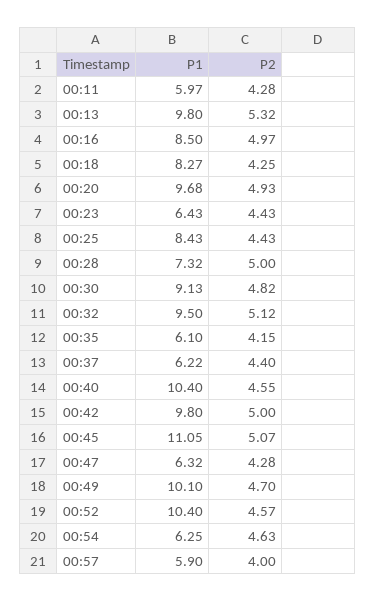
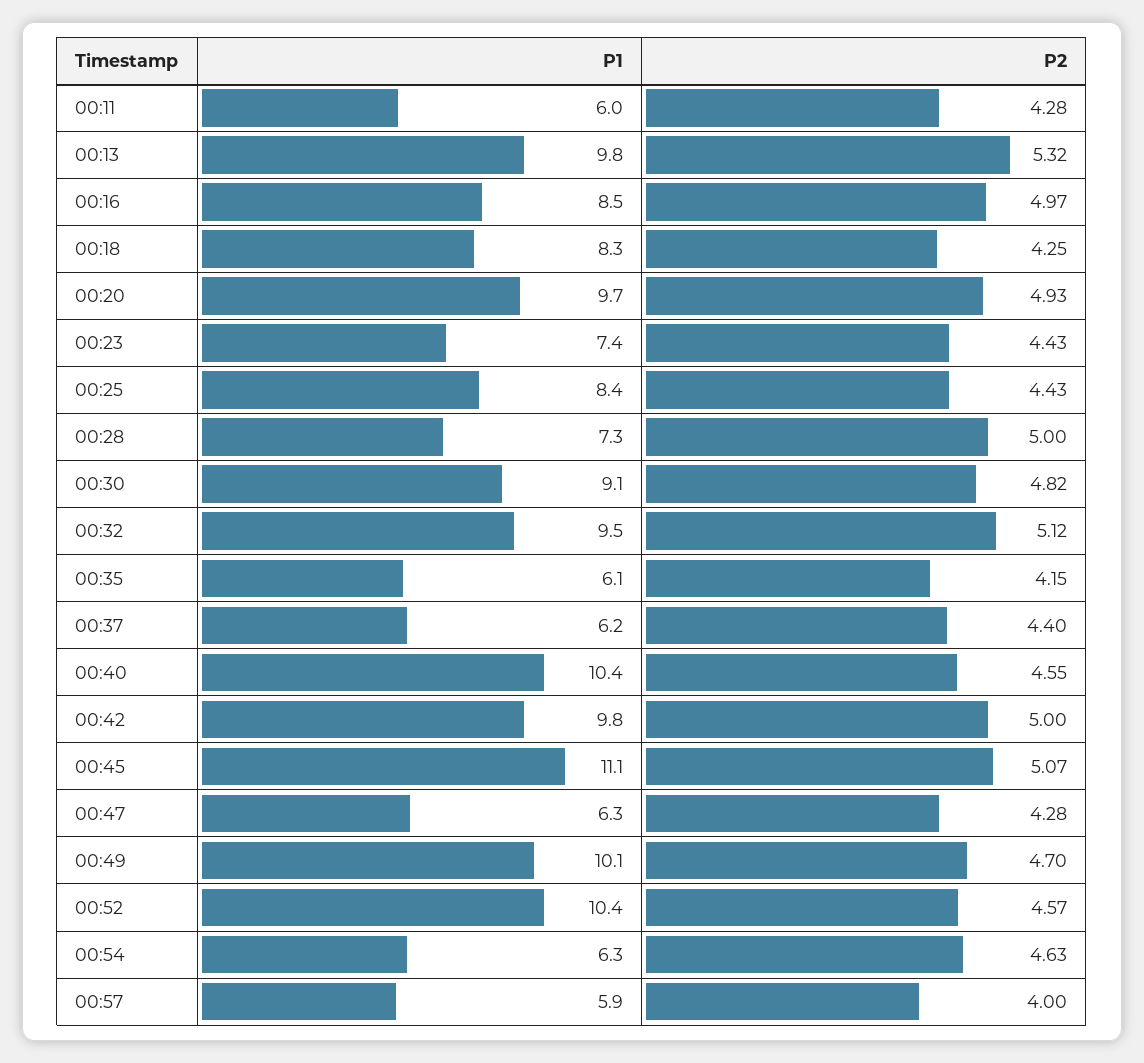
P1, 00:23: 6.43 -> 7.4

